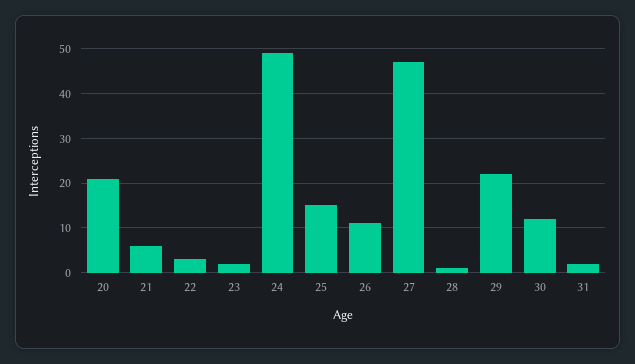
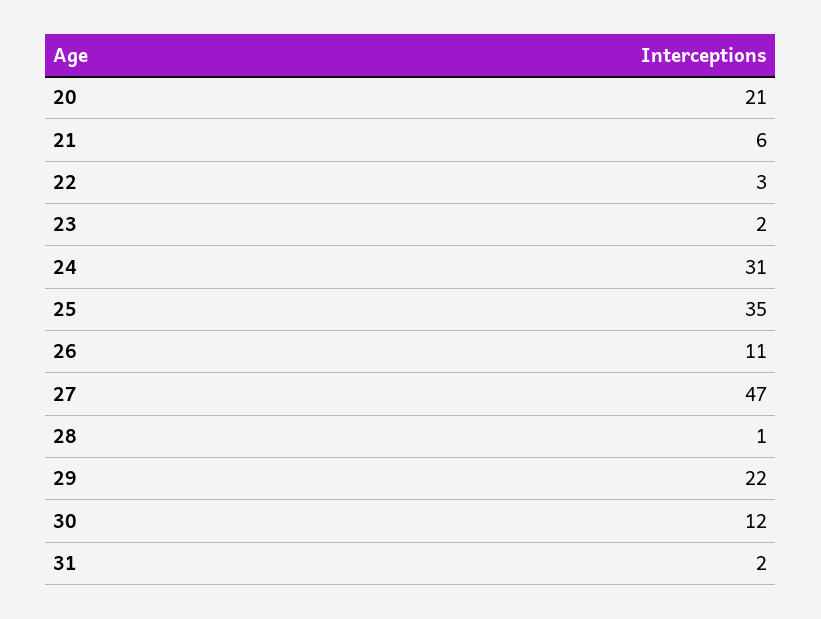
24: 50 -> 31
25: 15 -> 35

